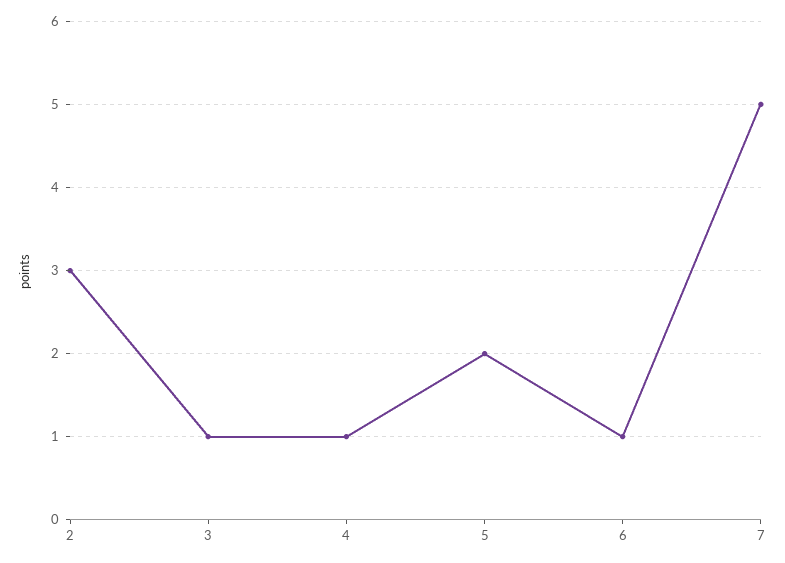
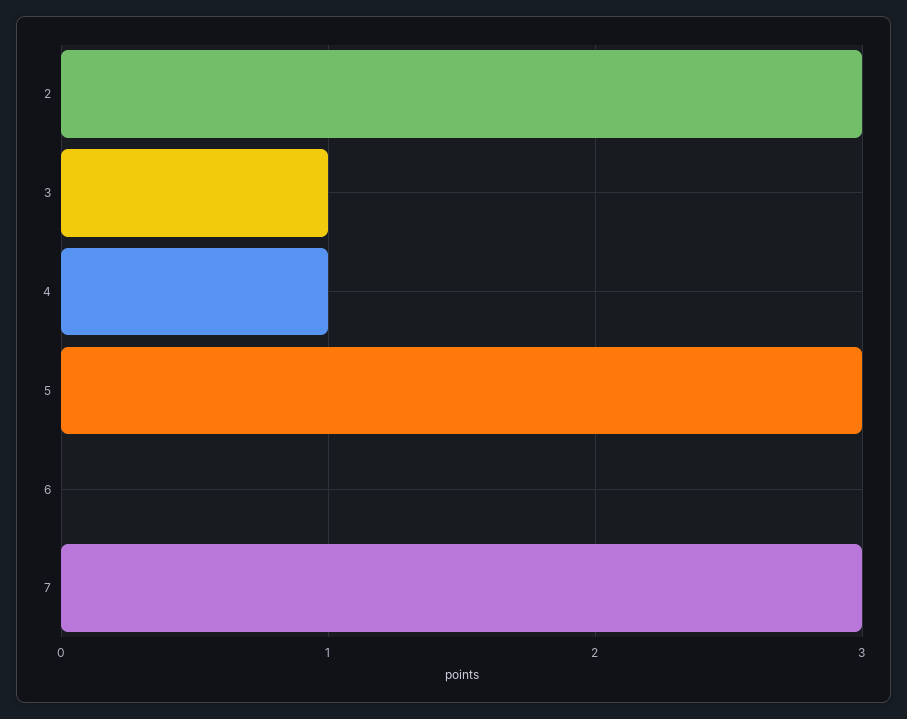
5: 2 -> 3
6: 1 -> 0
7: 5 -> 3

